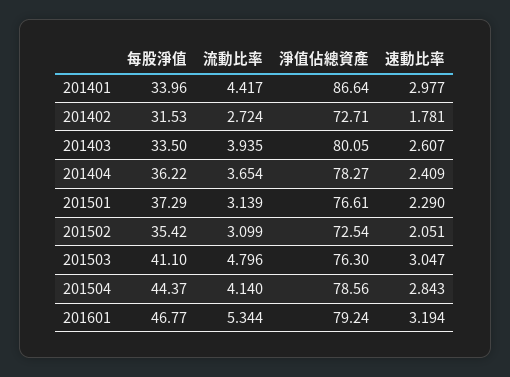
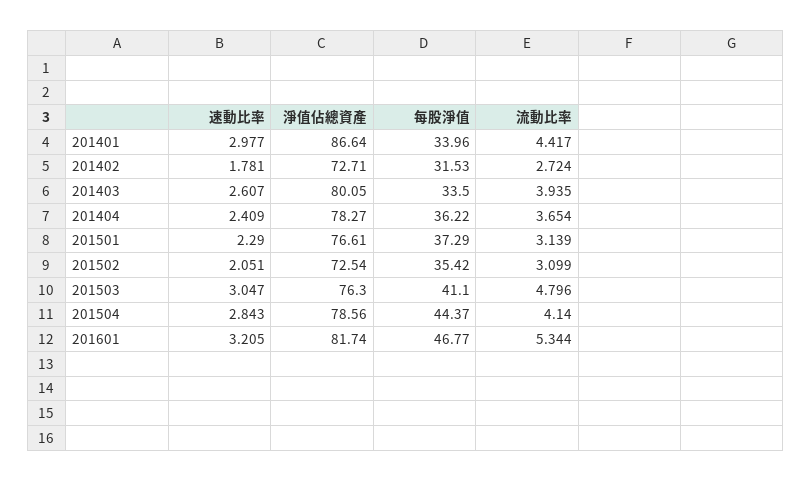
淨值佔總資產, 201601: 79.24 -> 81.74
速動比率, 201601: 3.194 -> 3.205

